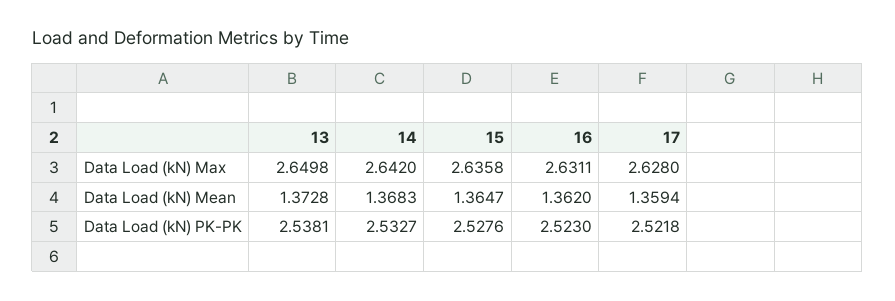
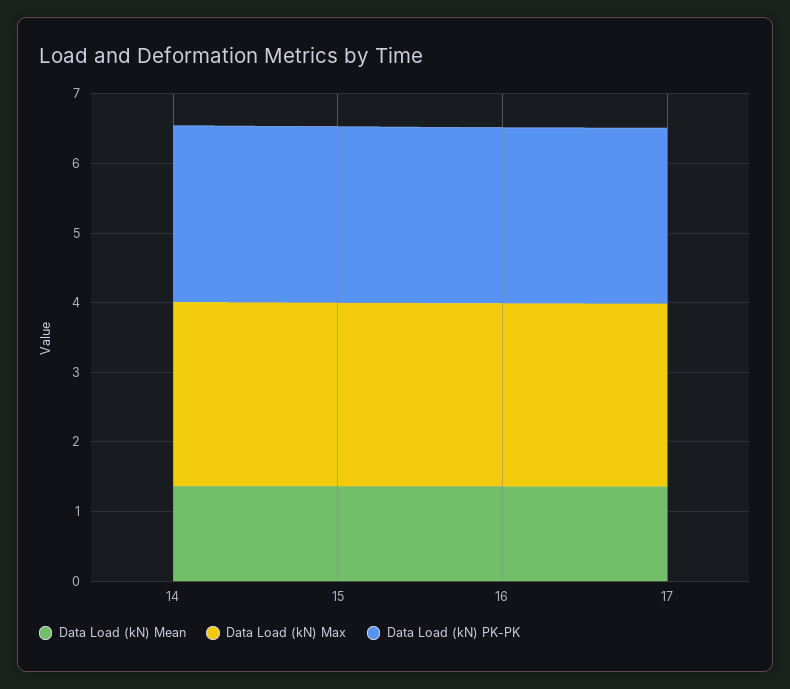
Data Load (kN) Max, 13: 2.6498 -> none
Data Load (kN) Mean, 13: 1.3728 -> none
Data Load (kN) PK-PK, 13: 2.5381 -> none

